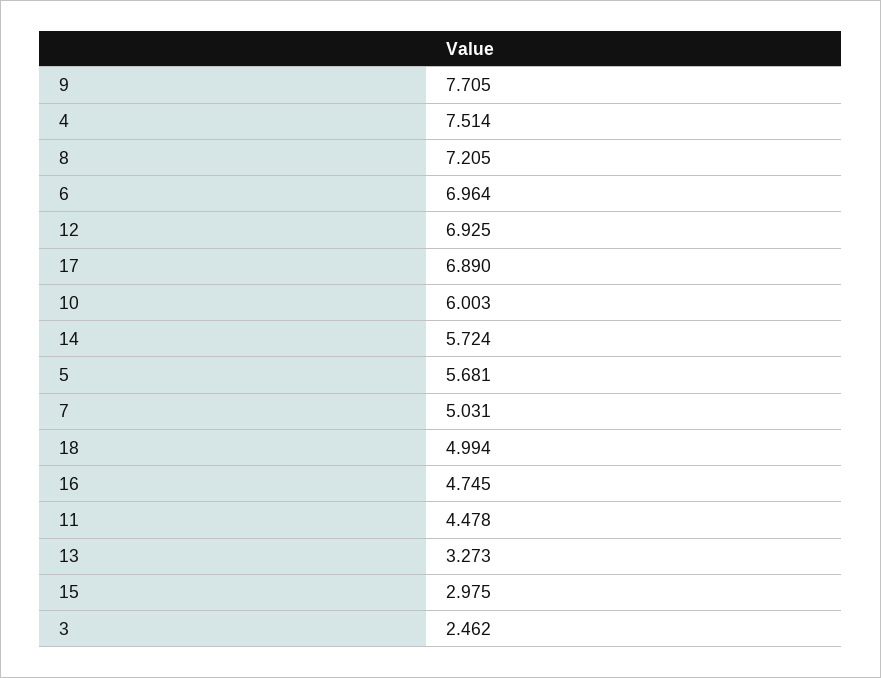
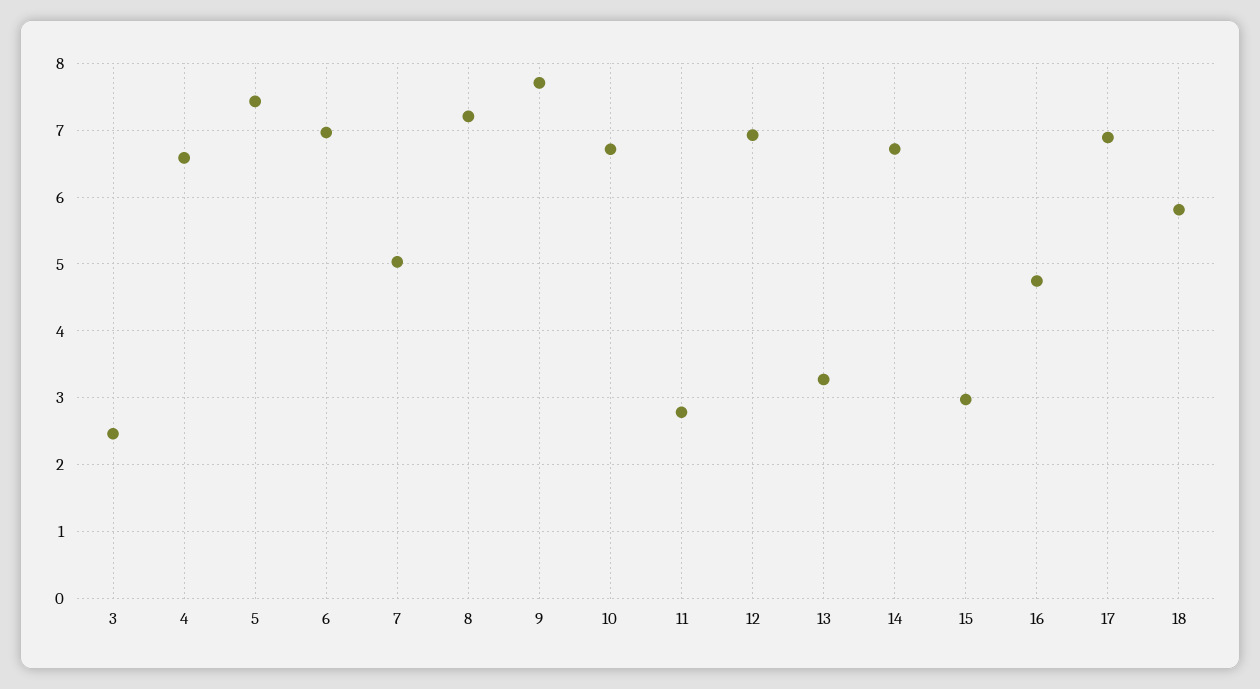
4: 7.514 -> 6.6
10: 6.003 -> 6.7
14: 5.724 -> 6.7
5: 5.681 -> 7.4
18: 4.994 -> 5.8
11: 4.478 -> 2.8

